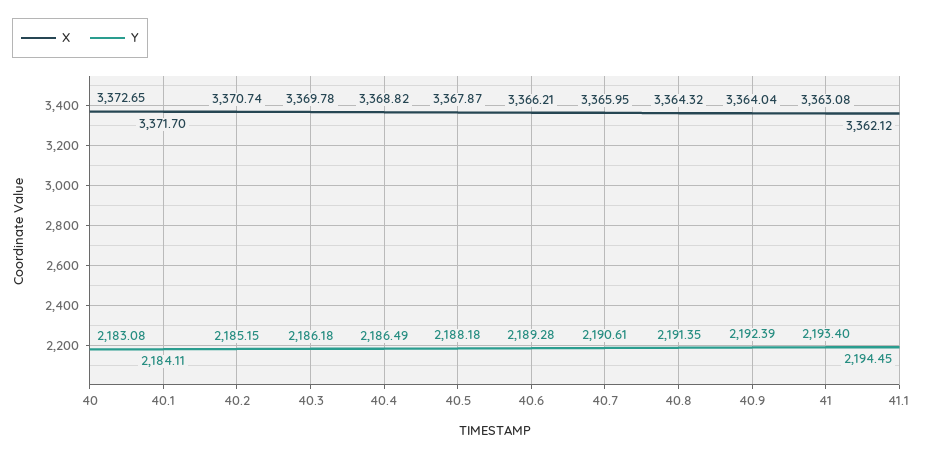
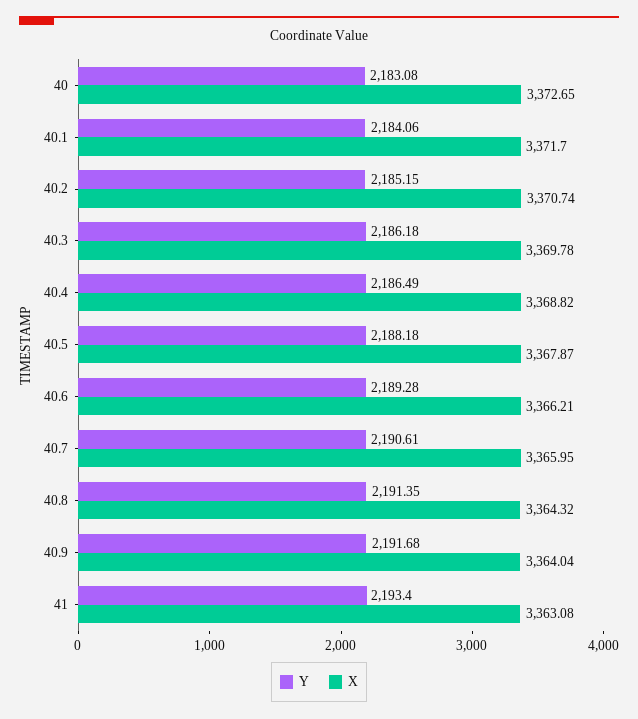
Y, 40.1: 2184.11 -> 2184.06
Y, 40.9: 2192.39 -> 2191.68
X, 41.1: 3362.12 -> none
Y, 41.1: 2194.45 -> none

